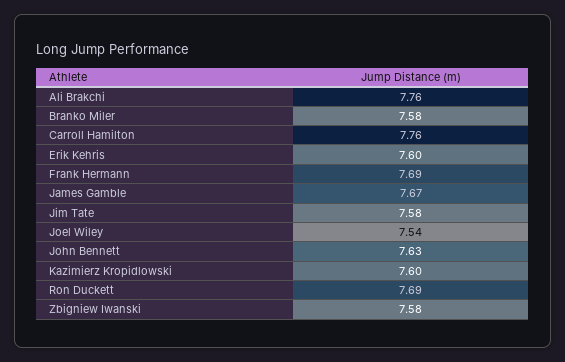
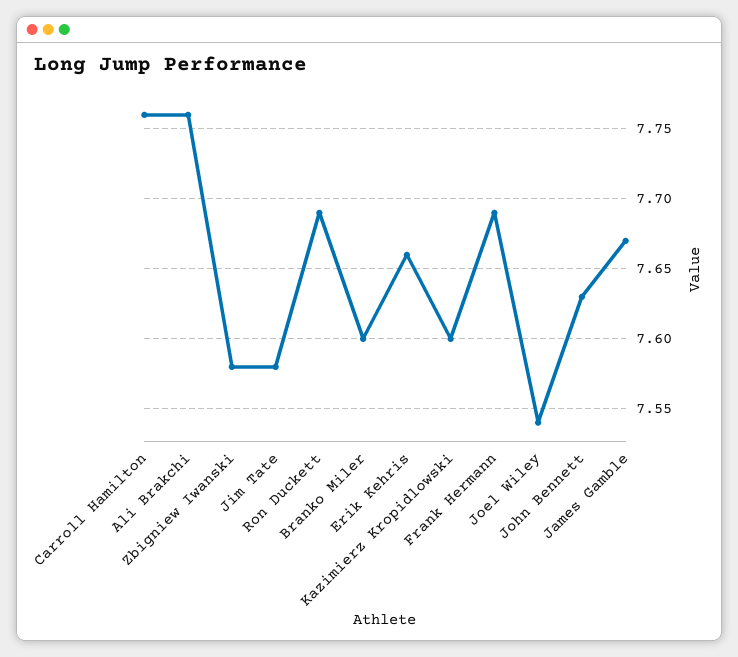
Branko Miler: 7.58 -> 7.6
Erik Kehris: 7.6 -> 7.66

